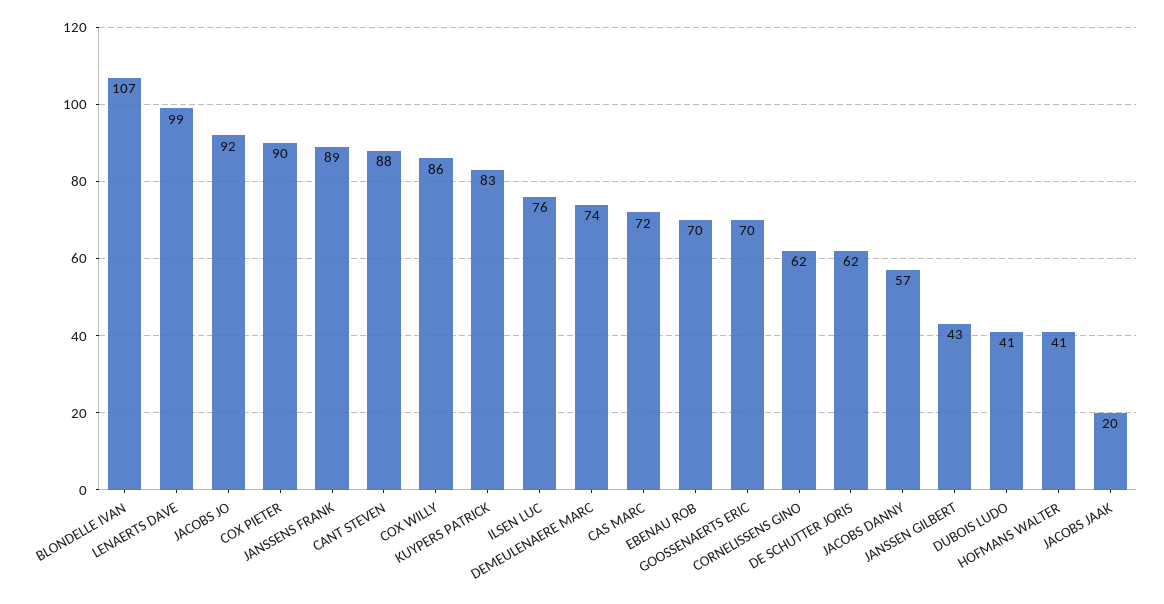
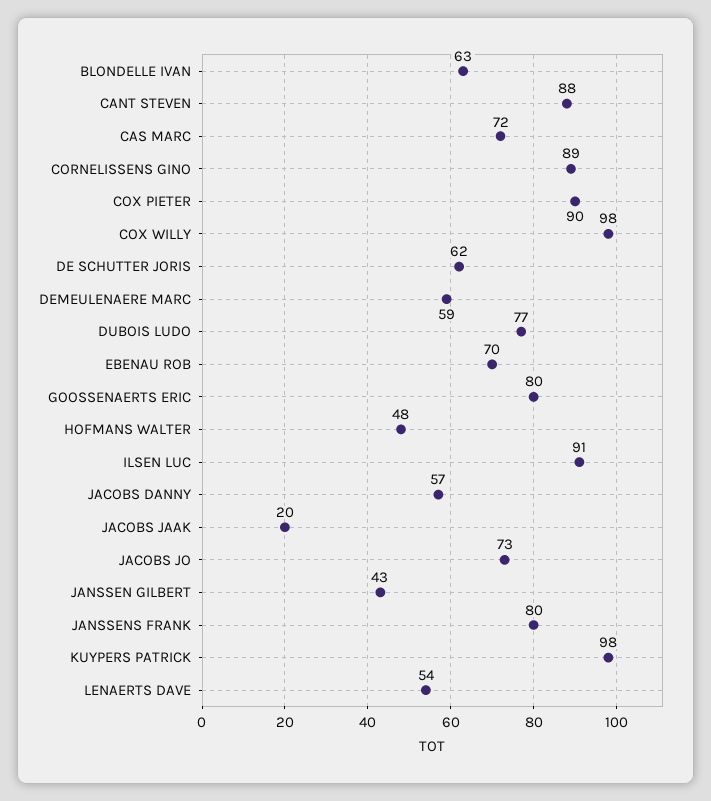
BLONDELLE IVAN: 107 -> 63
LENAERTS DAVE: 99 -> 54
JACOBS JO: 92 -> 73
JANSSENS FRANK: 89 -> 80
COX WILLY: 86 -> 98
KUYPERS PATRICK: 83 -> 98
ILSEN LUC: 76 -> 91
DEMEULENAERE MARC: 74 -> 59
GOOSSENAERTS ERIC: 70 -> 80
CORNELISSENS GINO: 62 -> 89
DUBOIS LUDO: 41 -> 77
HOFMANS WALTER: 41 -> 48

